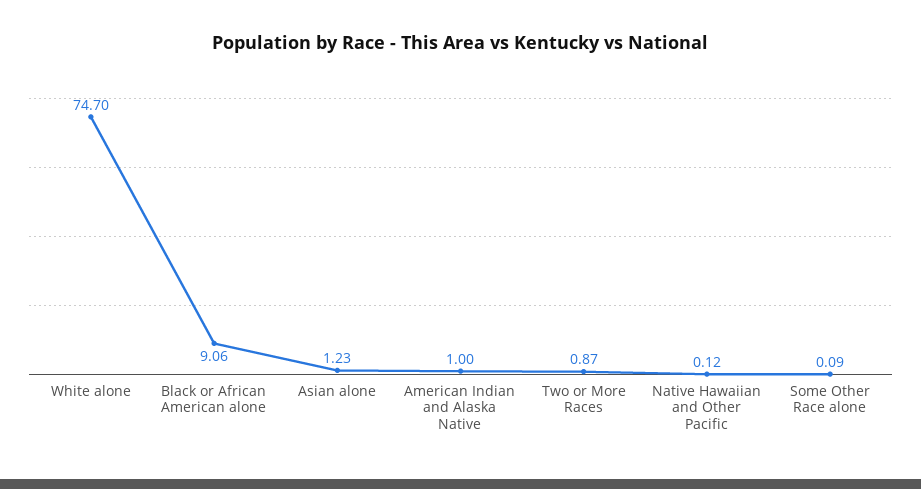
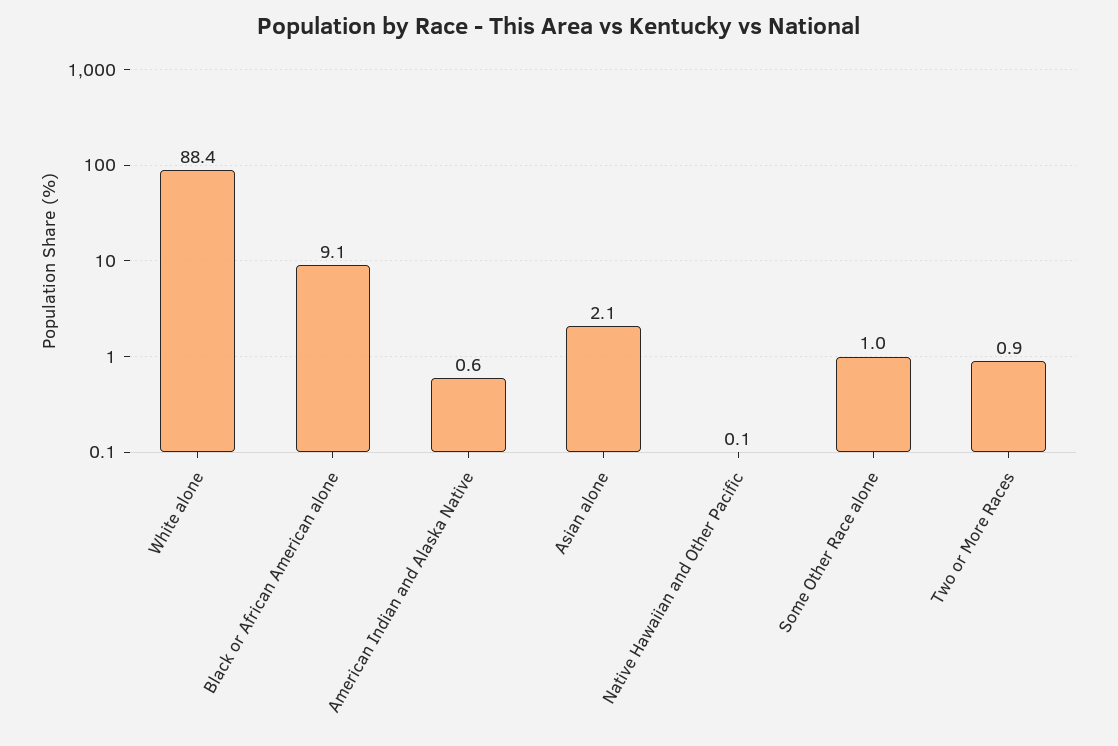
White alone: 74.7 -> 88.4
Asian alone: 1.23 -> 2.1
American Indian and Alaska Native: 1 -> 0.6
Some Other Race alone: 0.09 -> 1

